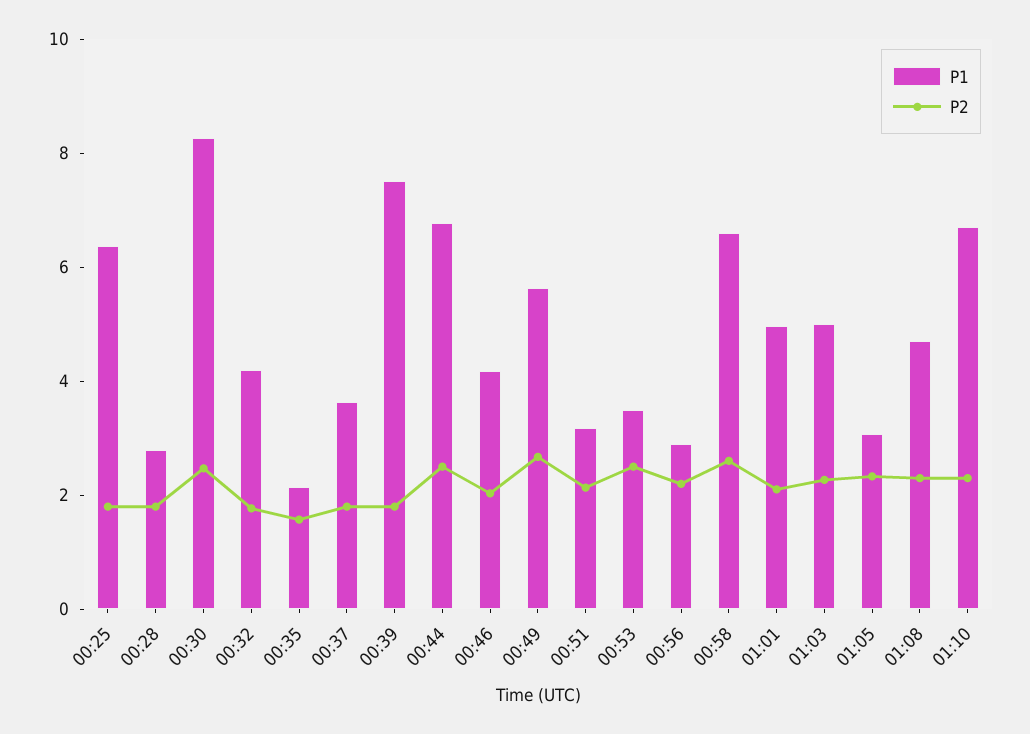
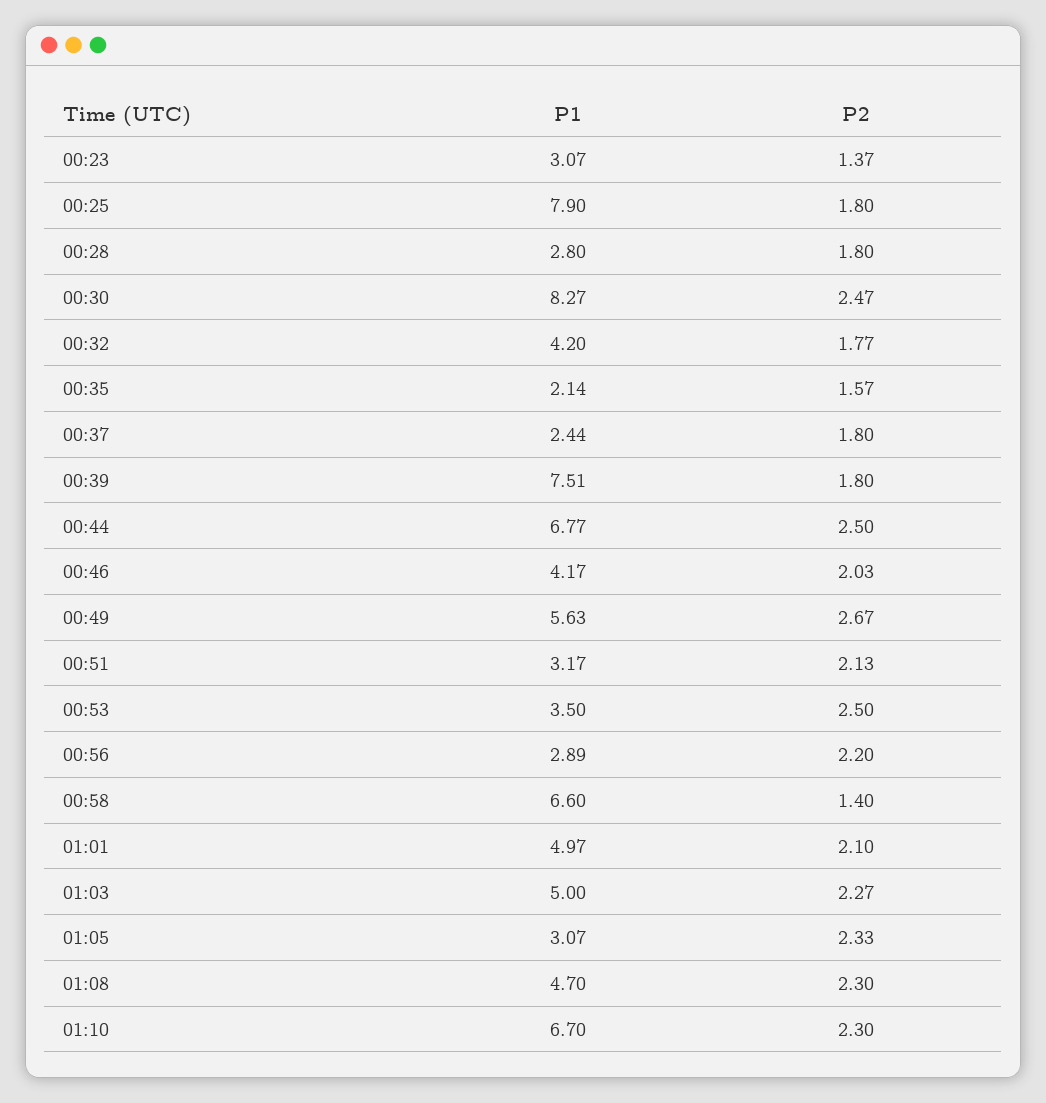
P1, 00:25: 6.5 -> 7.9
P1, 00:37: 3.5 -> 2.44
P2, 00:58: 2.5 -> 1.4
P1, 00:23: none -> 3.07
P2, 00:23: none -> 1.37

